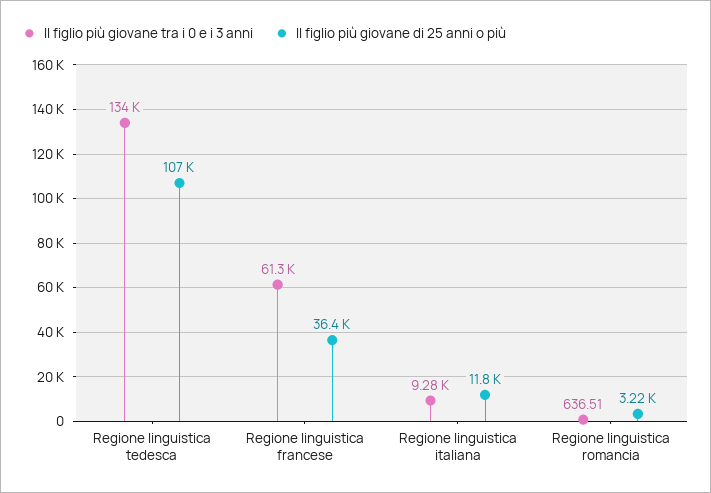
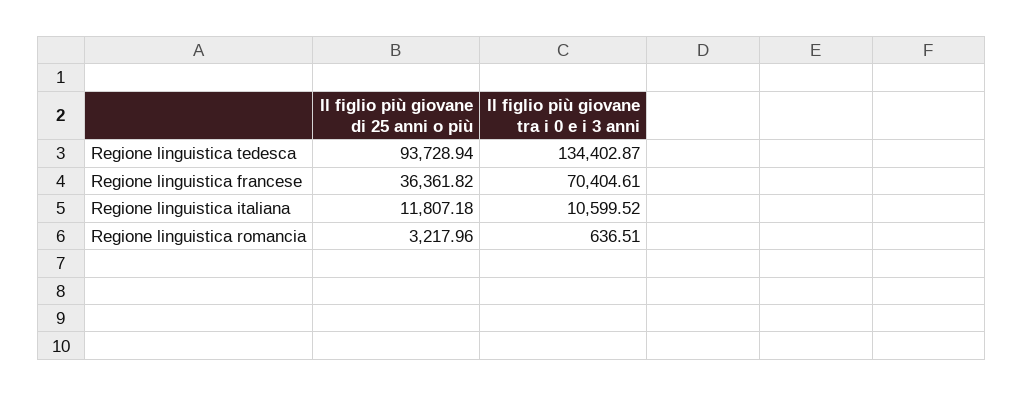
Il figlio più giovane di 25 anni o più, Regione linguistica tedesca: 107000 -> 93728.94
Il figlio più giovane tra i 0 e i 3 anni, Regione linguistica francese: 61300 -> 70404.61
Il figlio più giovane tra i 0 e i 3 anni, Regione linguistica italiana: 9280 -> 10599.52

